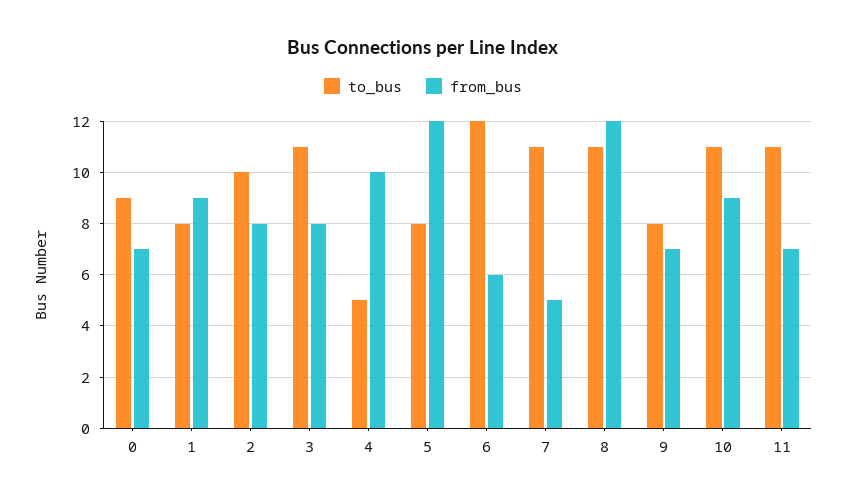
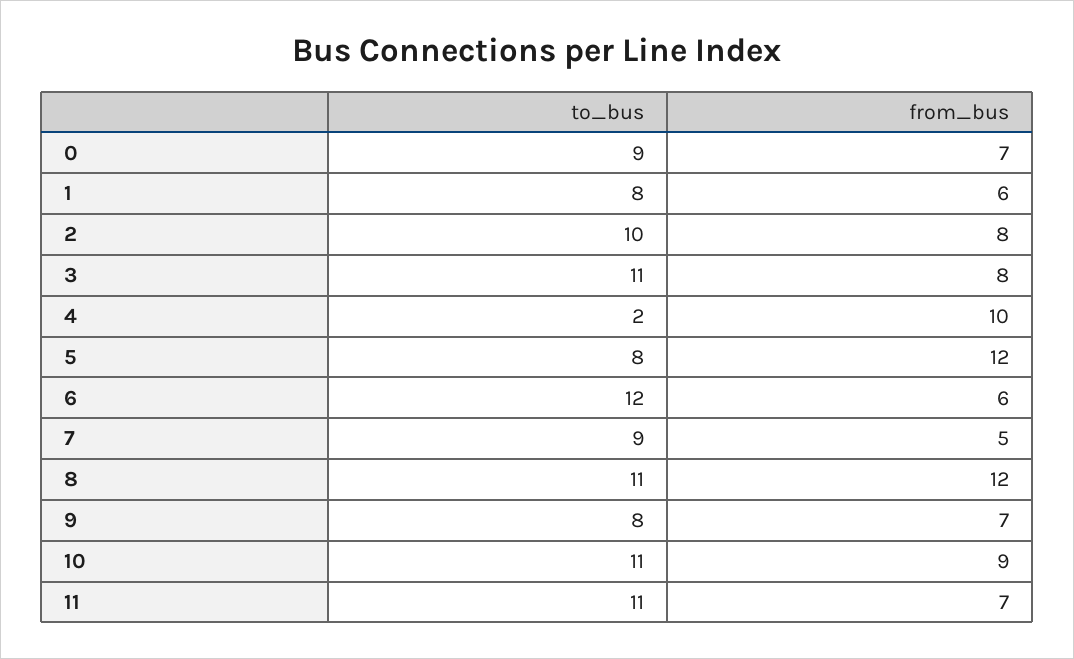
from_bus, 1: 9 -> 6
to_bus, 4: 5 -> 2
to_bus, 7: 11 -> 9

